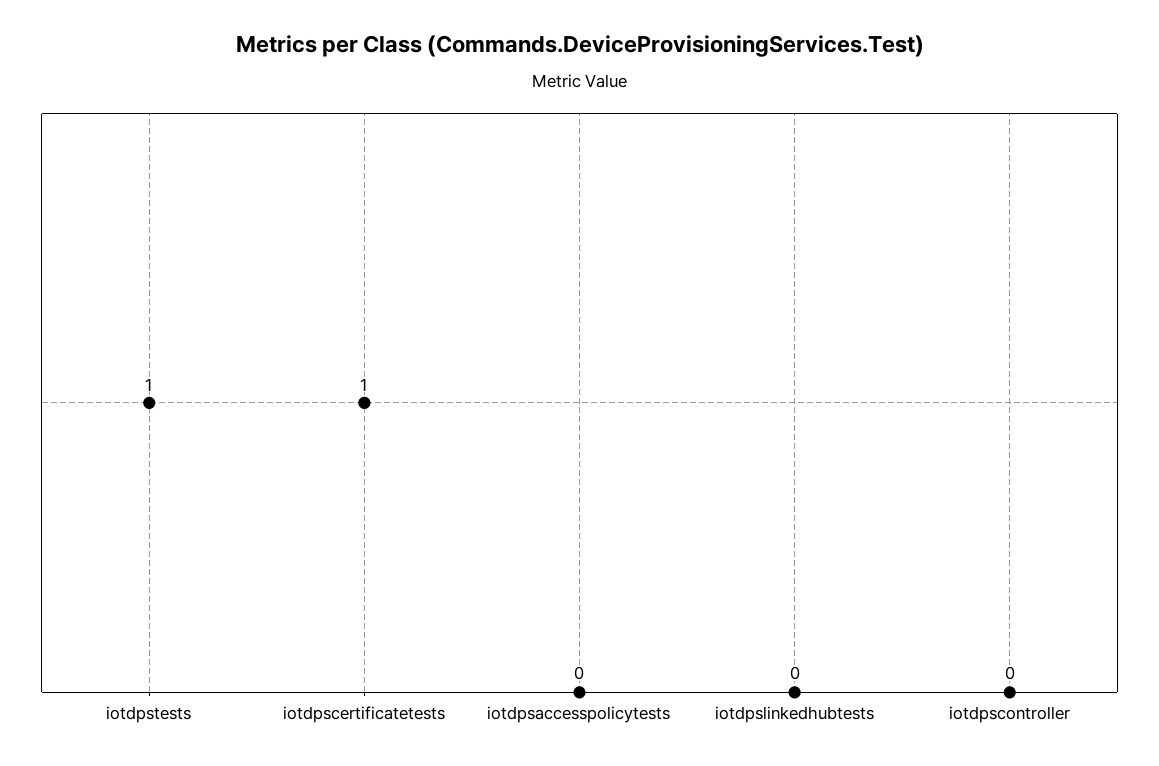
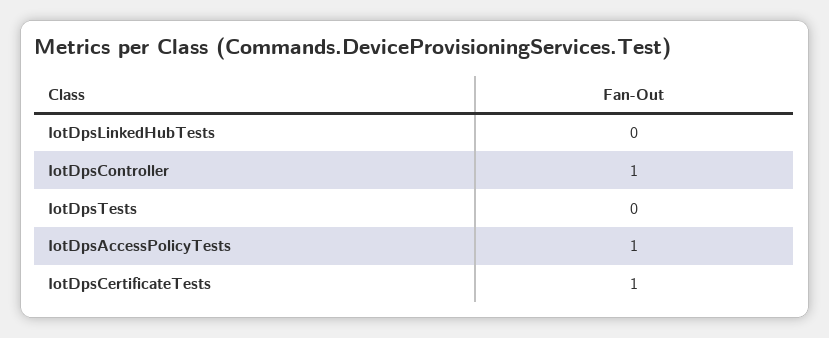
iotdpstests: 1 -> 0
iotdpsaccesspolicytests: 0 -> 1
iotdpscontroller: 0 -> 1

